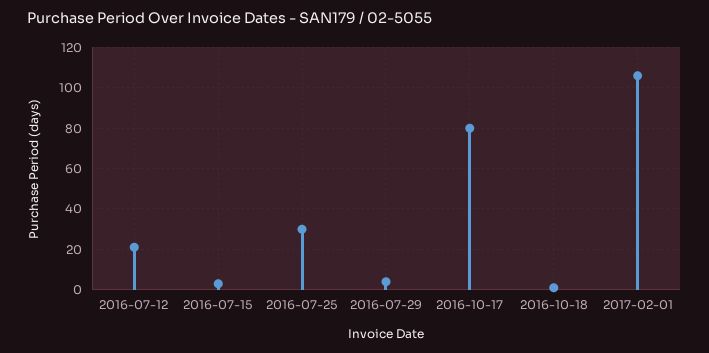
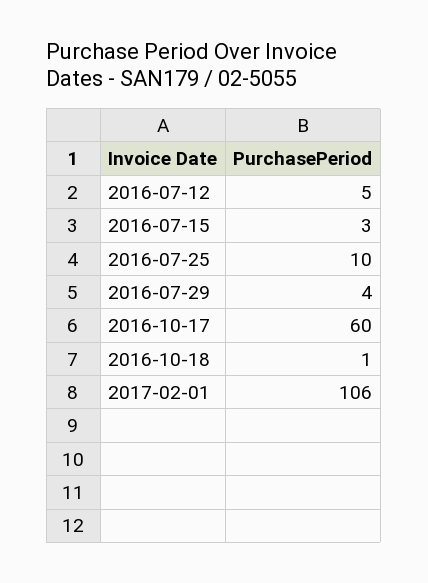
2016-07-12: 20 -> 5
2016-07-25: 30 -> 10
2016-10-17: 80 -> 60

